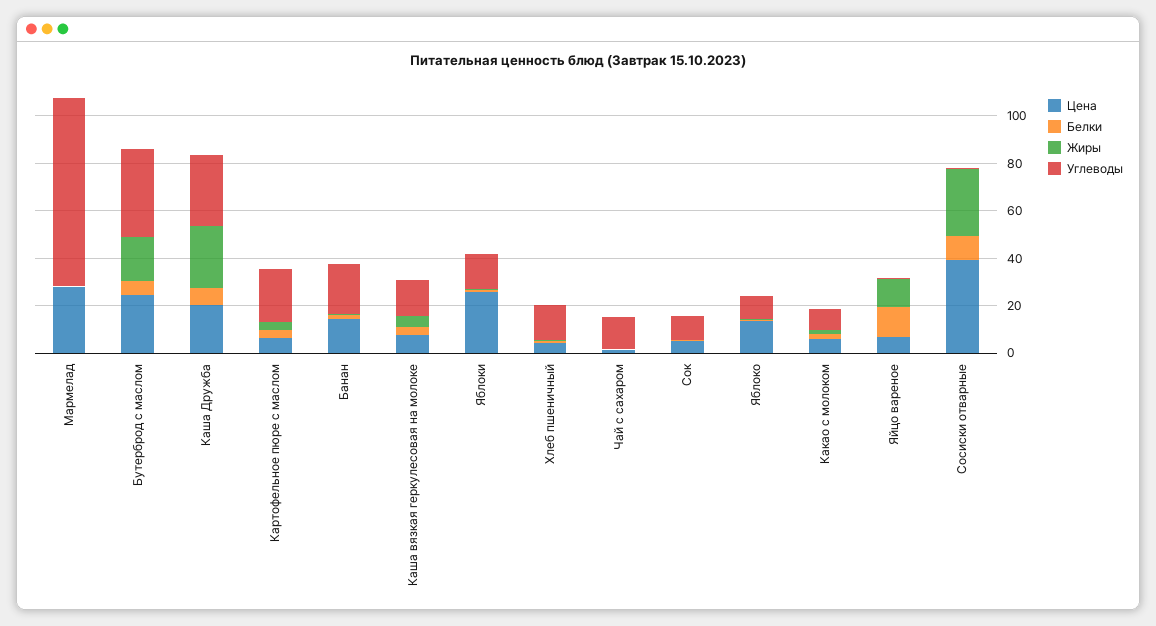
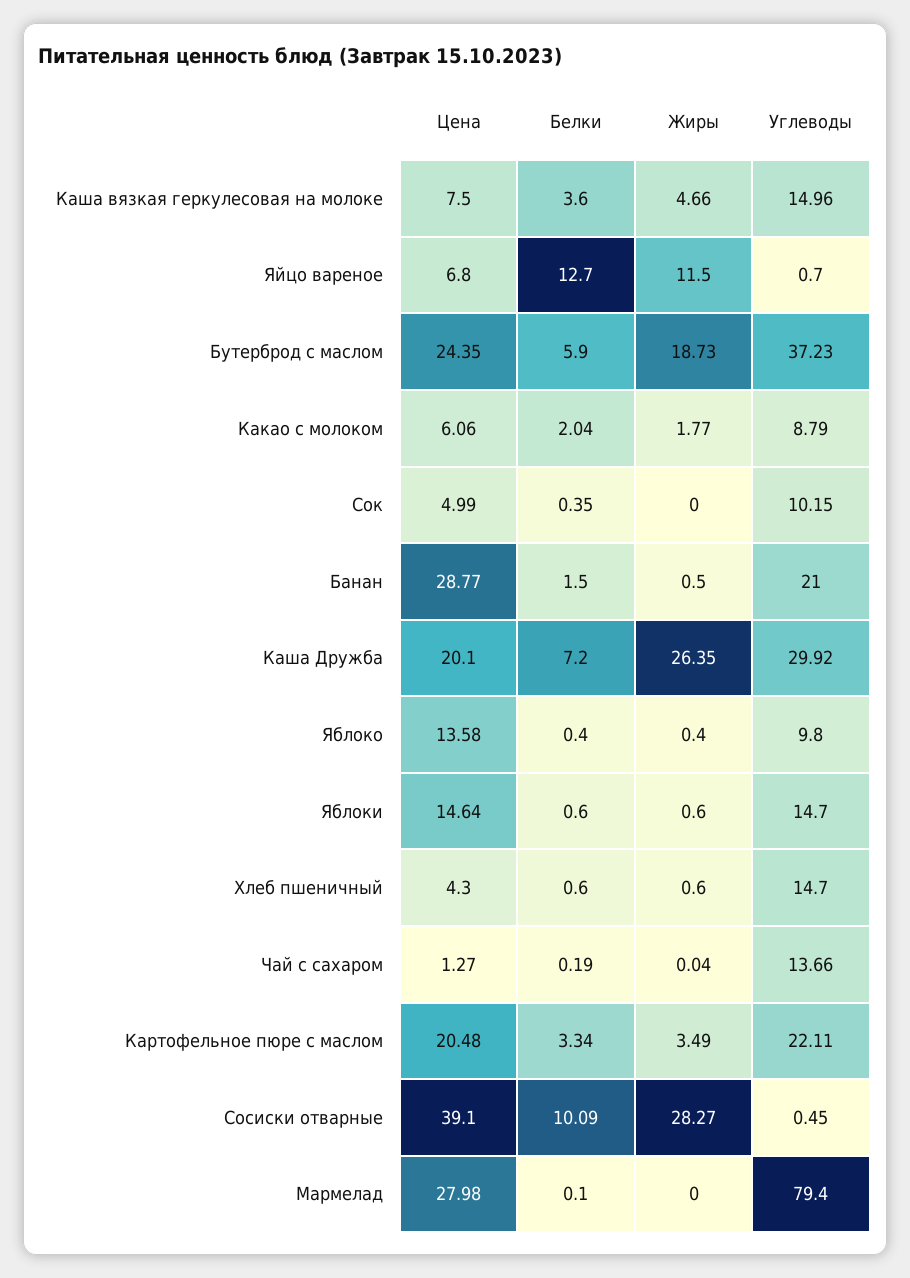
Цена, Картофельное пюре с маслом: 5 -> 20.48
Цена, Банан: 15 -> 28.77
Цена, Яблоки: 25 -> 14.64

